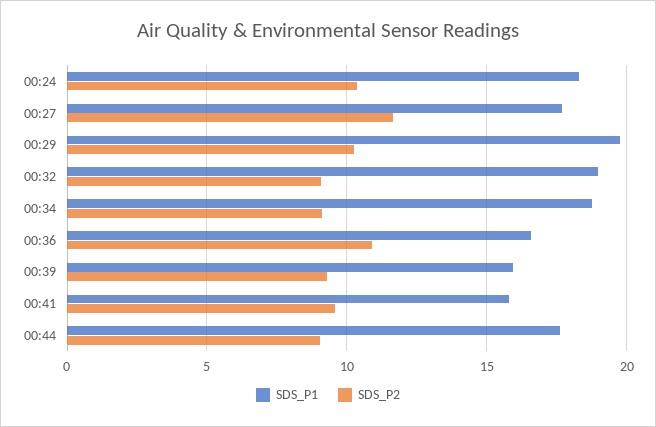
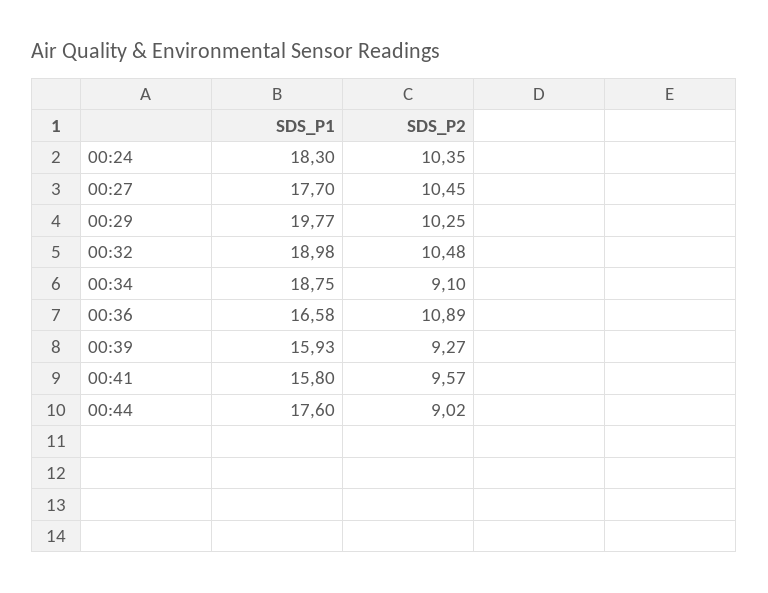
SDS_P2, 00:27: 11.5 -> 10.45
SDS_P2, 00:32: 9 -> 10.48

